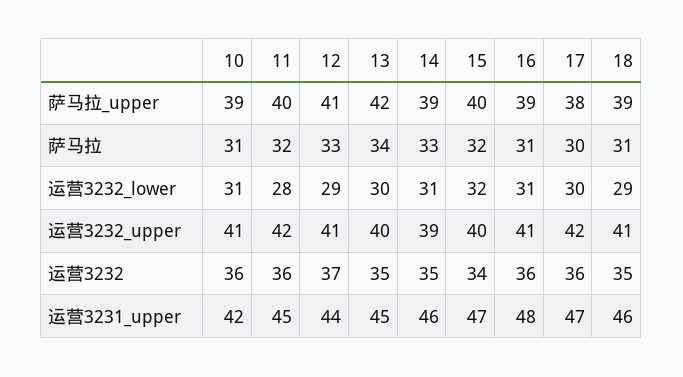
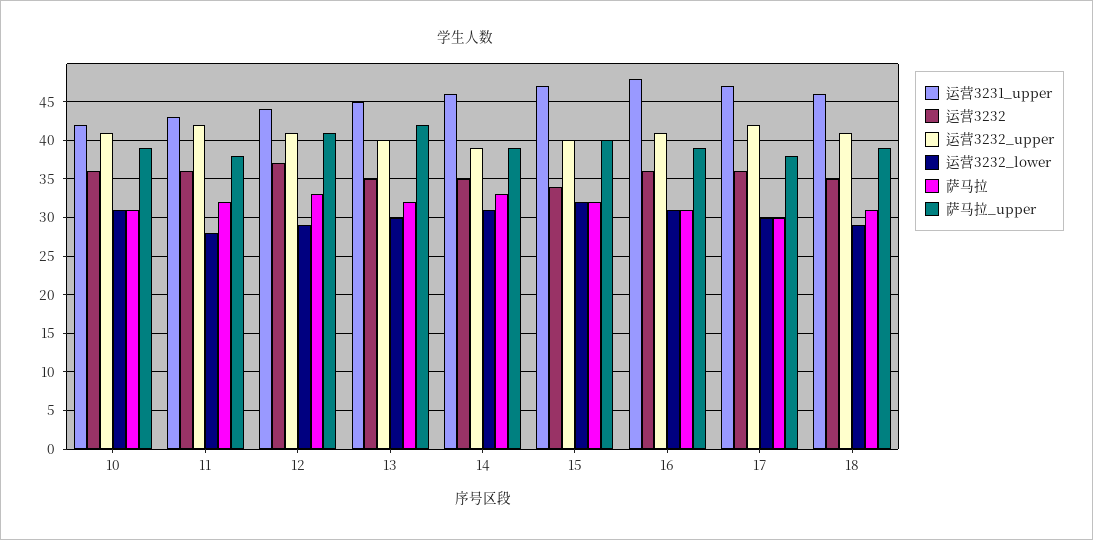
萨马拉_upper, 11: 40 -> 38
萨马拉, 13: 34 -> 32
运营3231_upper, 11: 45 -> 43

